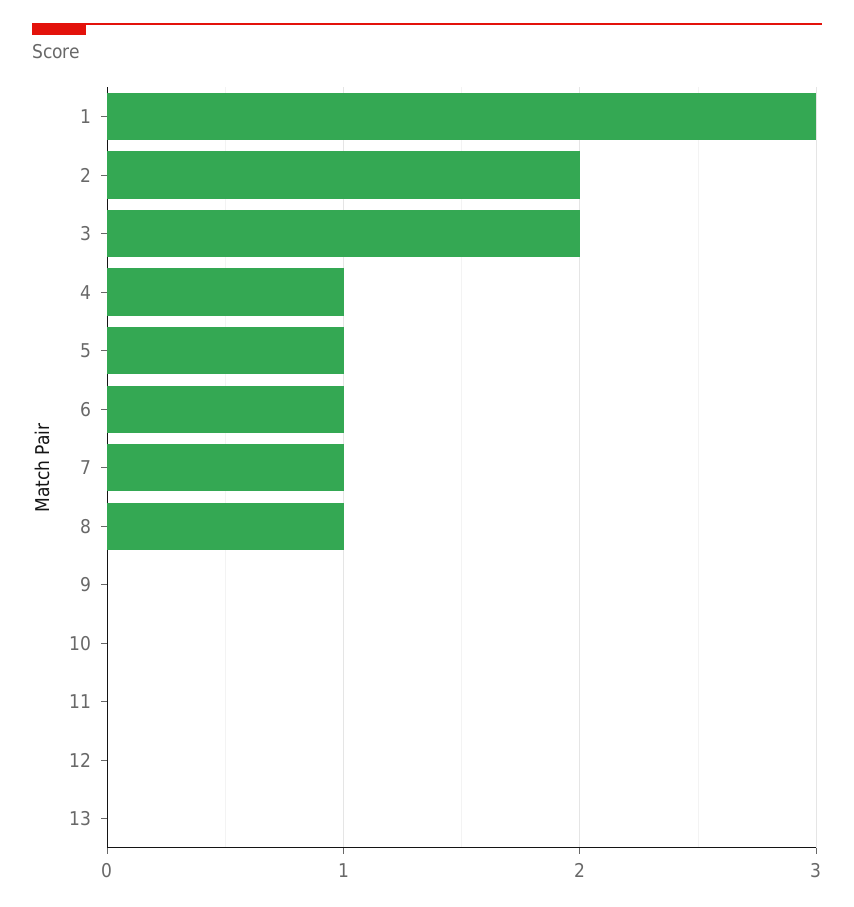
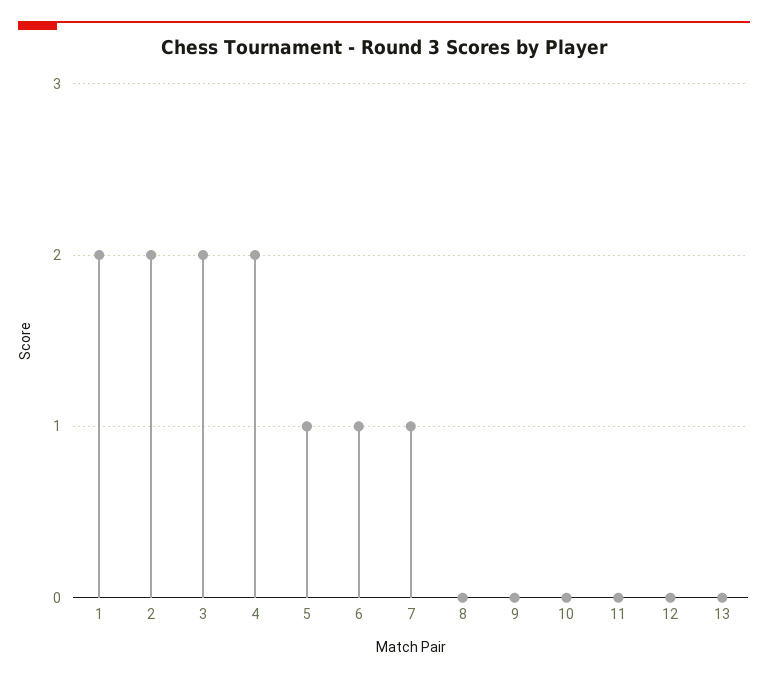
1: 3 -> 2
4: 1 -> 2
8: 1 -> 0

